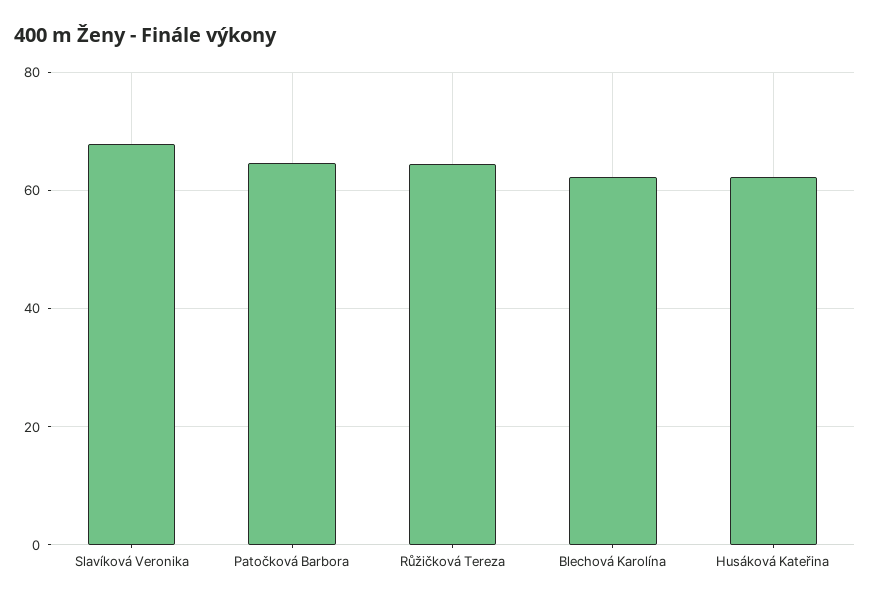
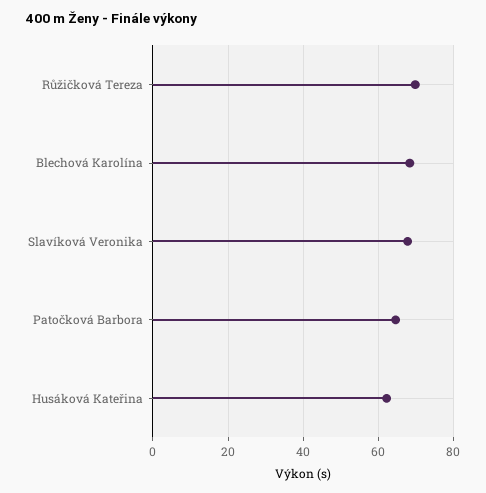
Růžičková Tereza: 64 -> 70
Blechová Karolína: 62 -> 68

